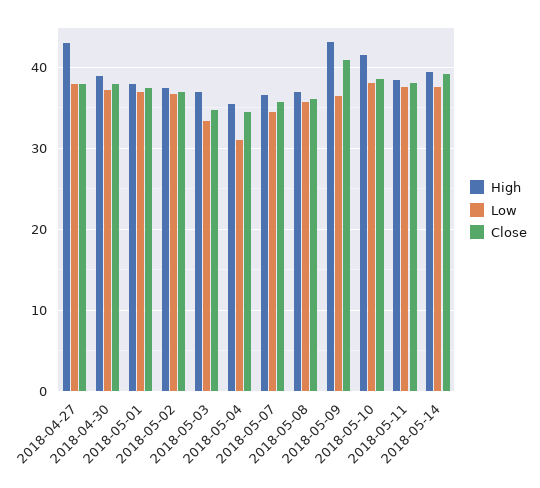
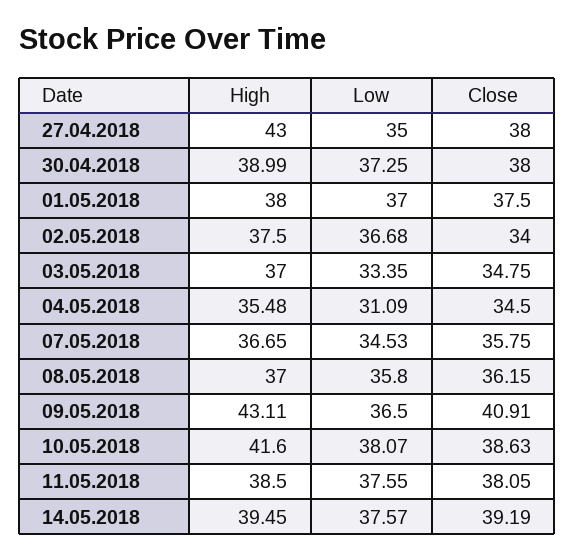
Low, 2018-04-27: 38 -> 35
Close, 2018-05-02: 37 -> 34

